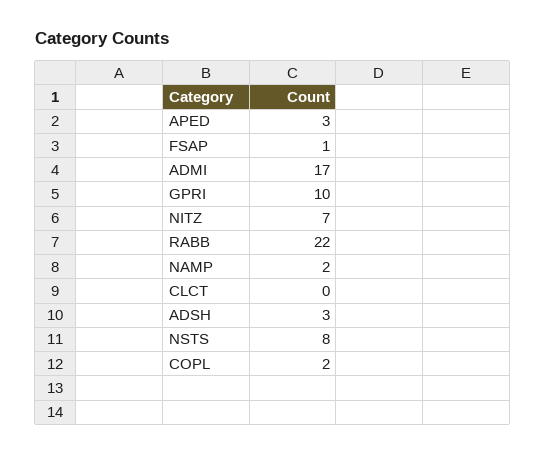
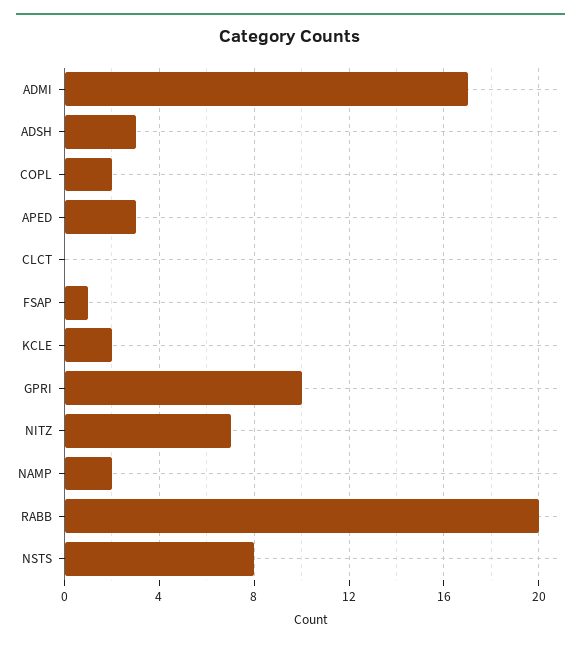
RABB: 22 -> 20
KCLE: none -> 2

